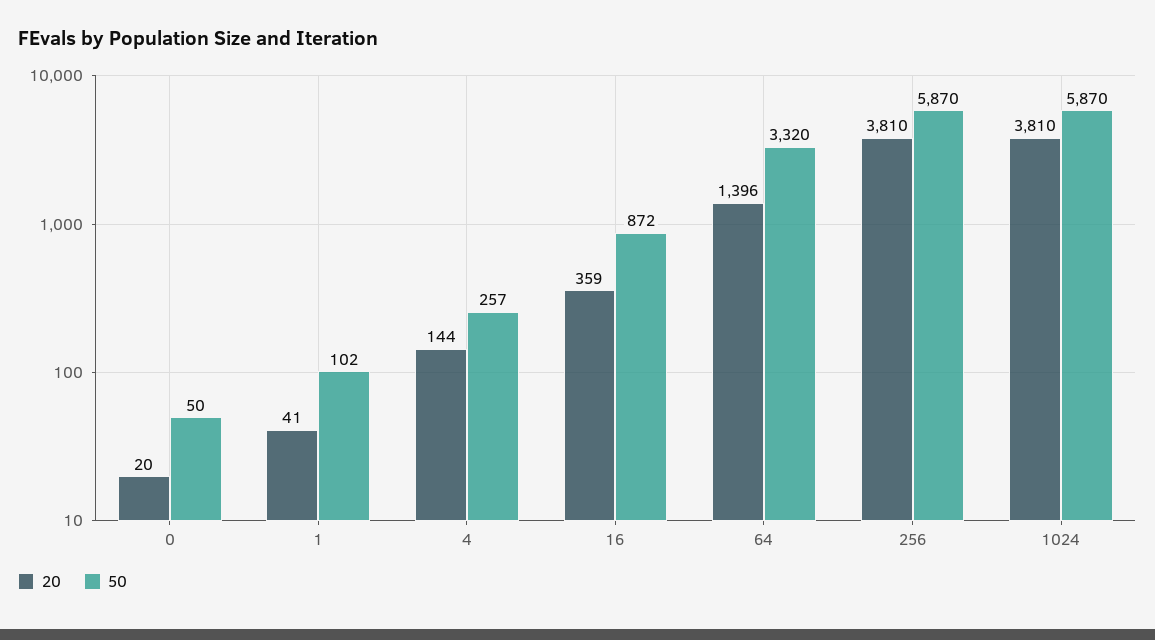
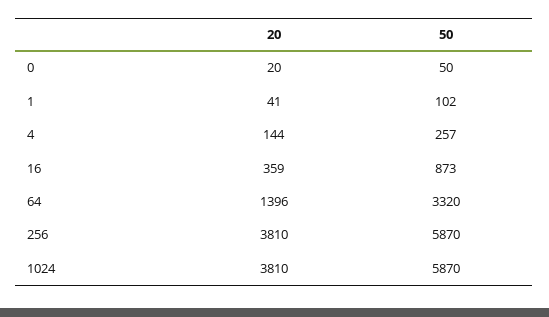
50, 16: 872 -> 873

